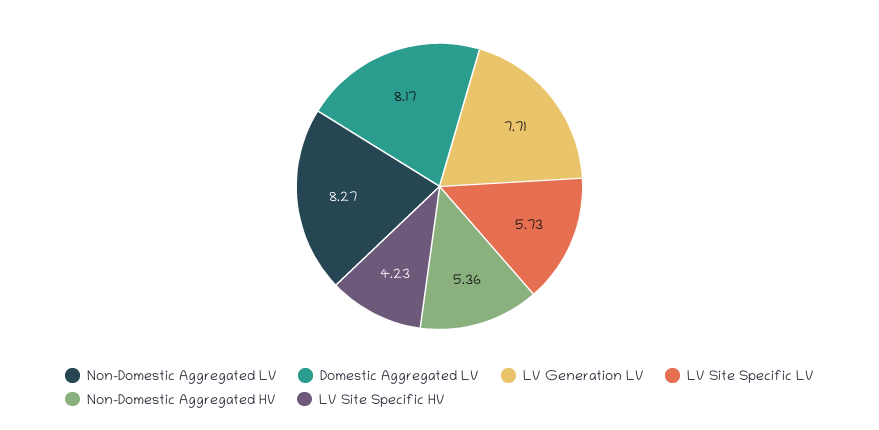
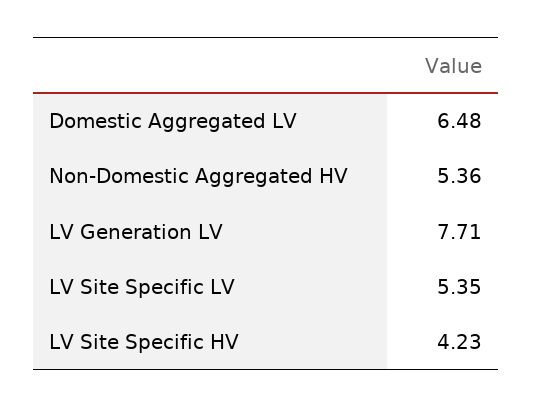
Non-Domestic Aggregated LV: 8.27 -> none
Domestic Aggregated LV: 8.17 -> 6.48
LV Site Specific LV: 5.73 -> 5.35

